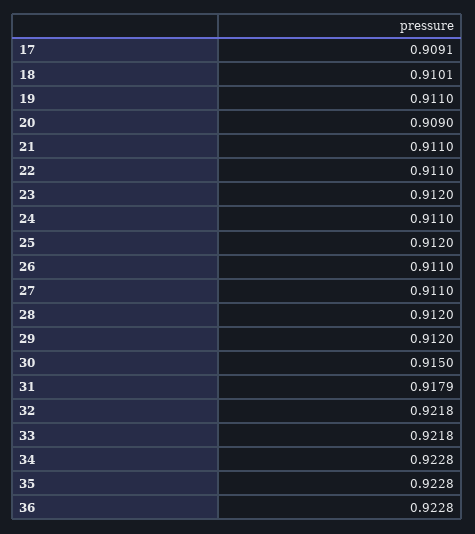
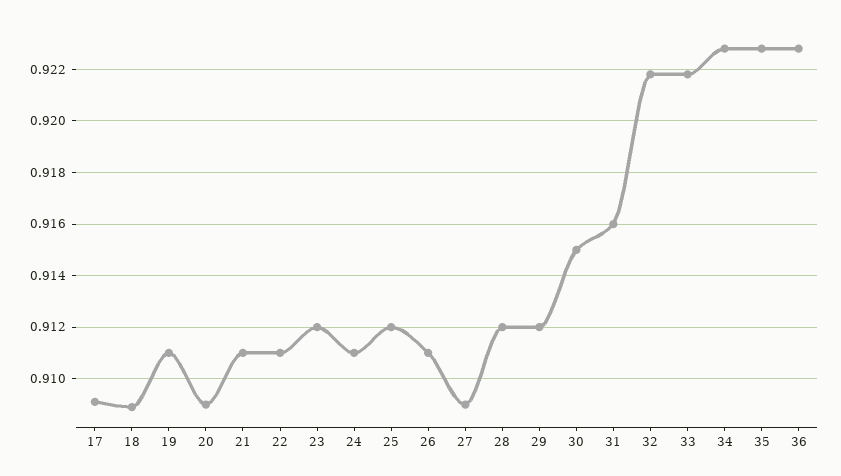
18: 0.9101 -> 0.909
27: 0.911 -> 0.909
31: 0.9179 -> 0.916

